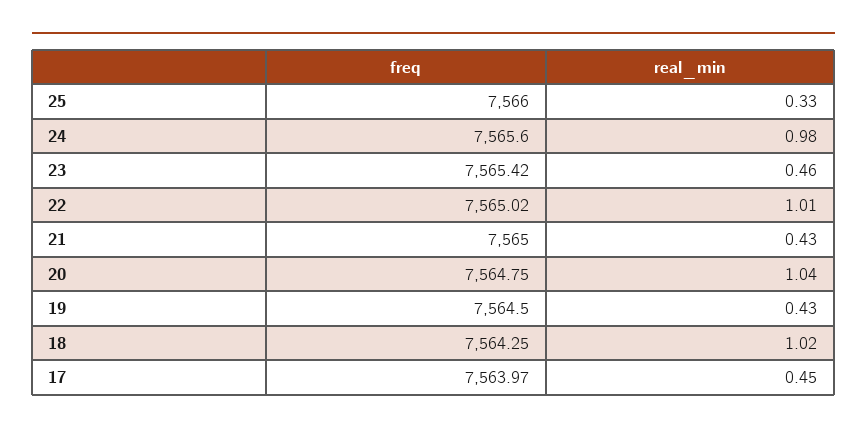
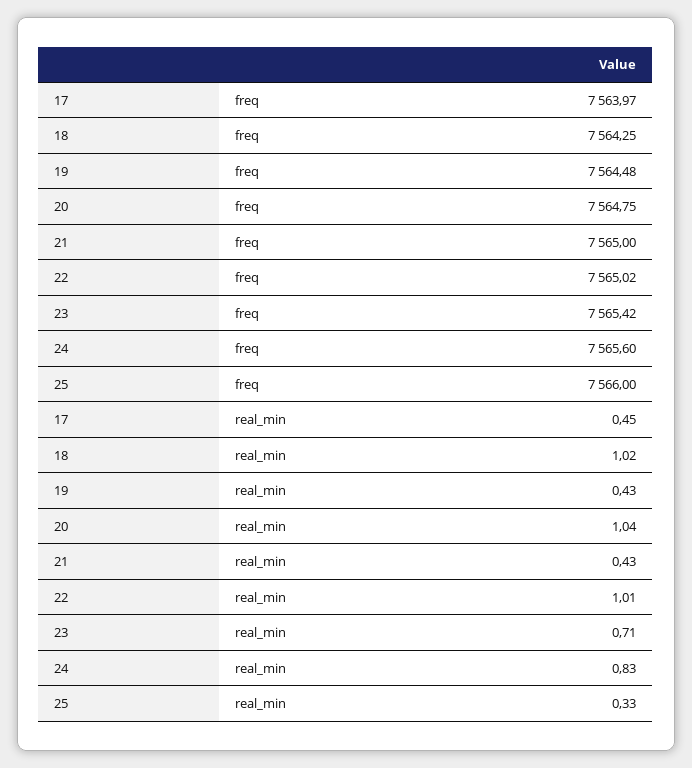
real_min, 24: 0.98 -> 0.83
real_min, 23: 0.46 -> 0.71
freq, 19: 7564.5 -> 7564.48

